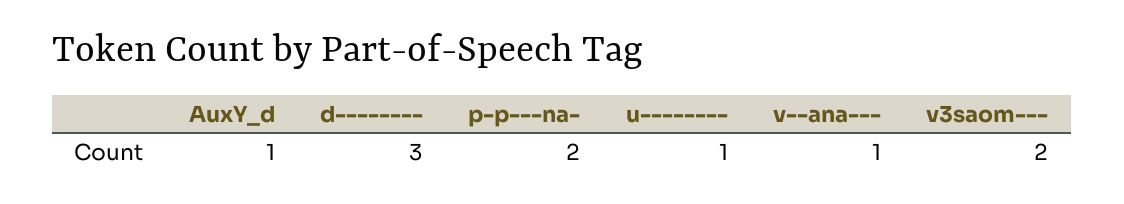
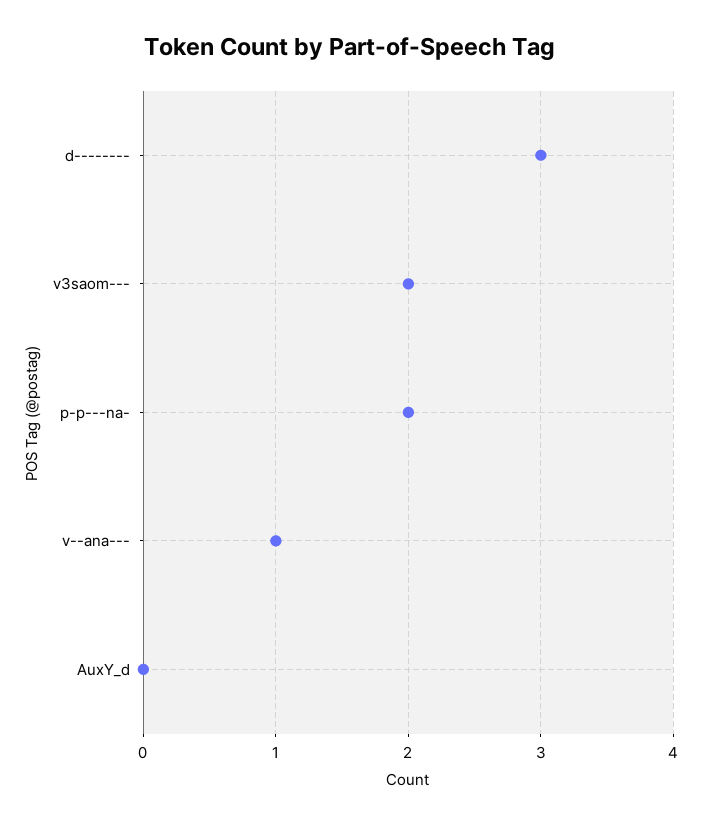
AuxY_d: 1 -> 0
u--------: 1 -> none

